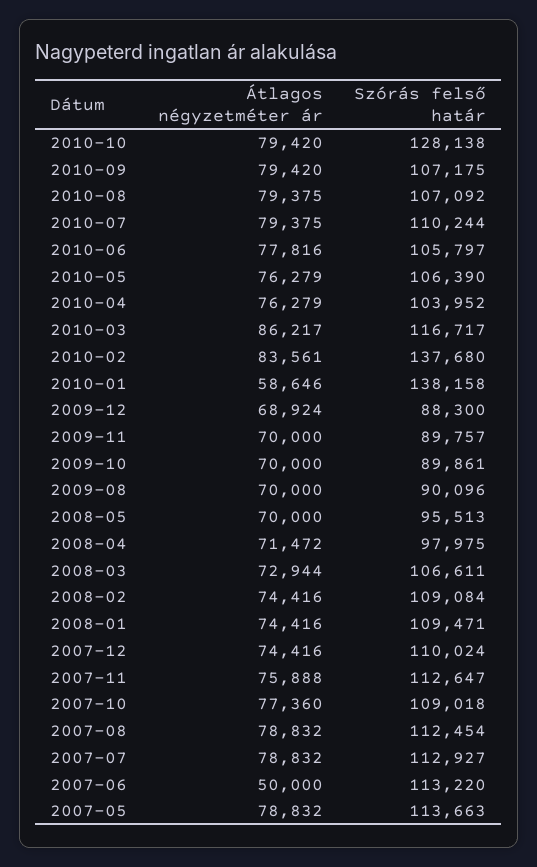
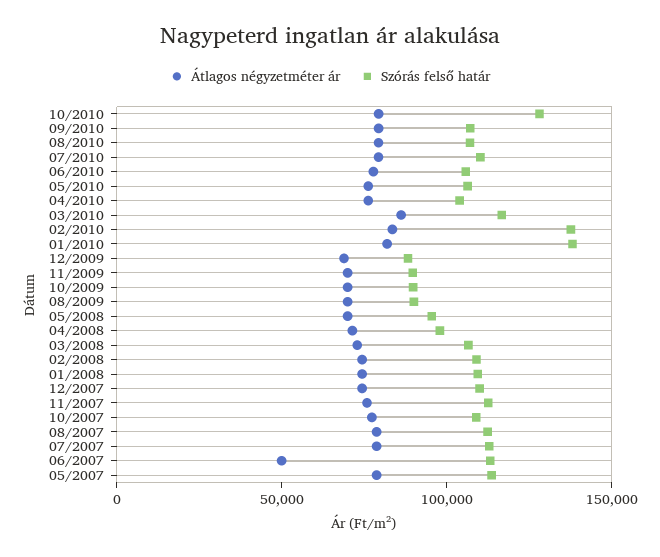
Átlagos négyzetméter ár, 2010-01: 58646 -> 80000

